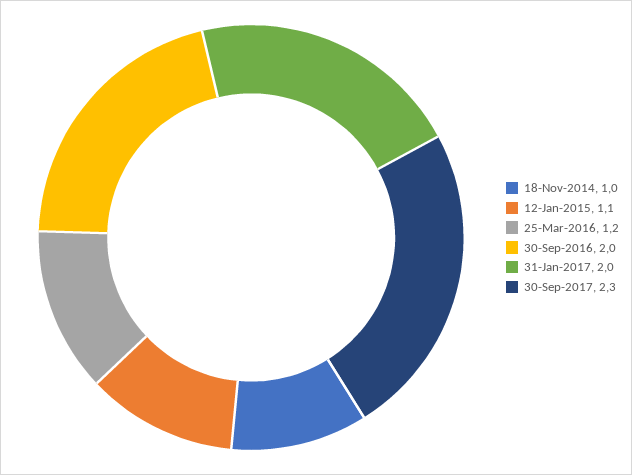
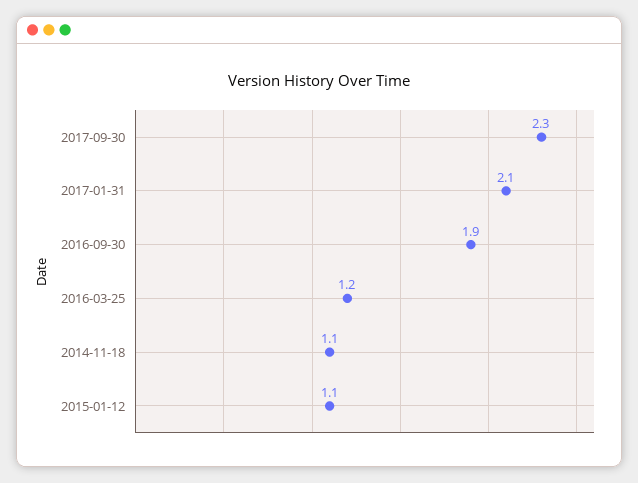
18-Nov-2014: 1 -> 1.1
30-Sep-2016: 2 -> 1.9
31-Jan-2017: 2 -> 2.1

